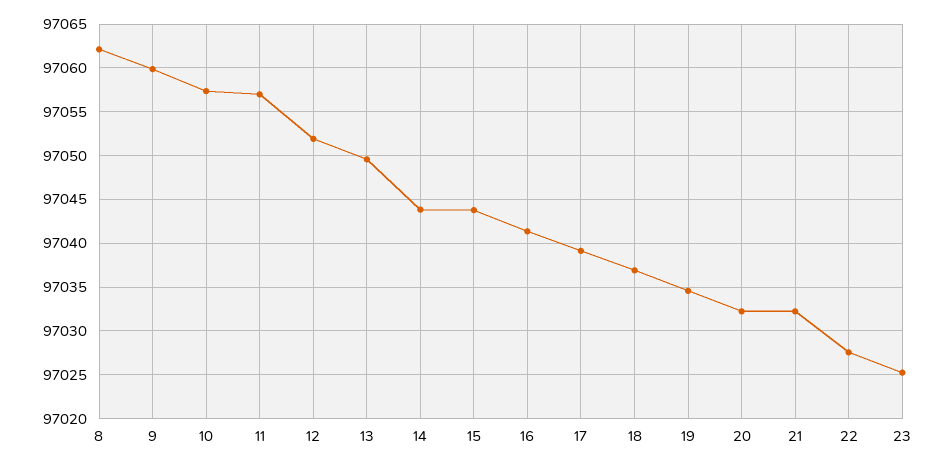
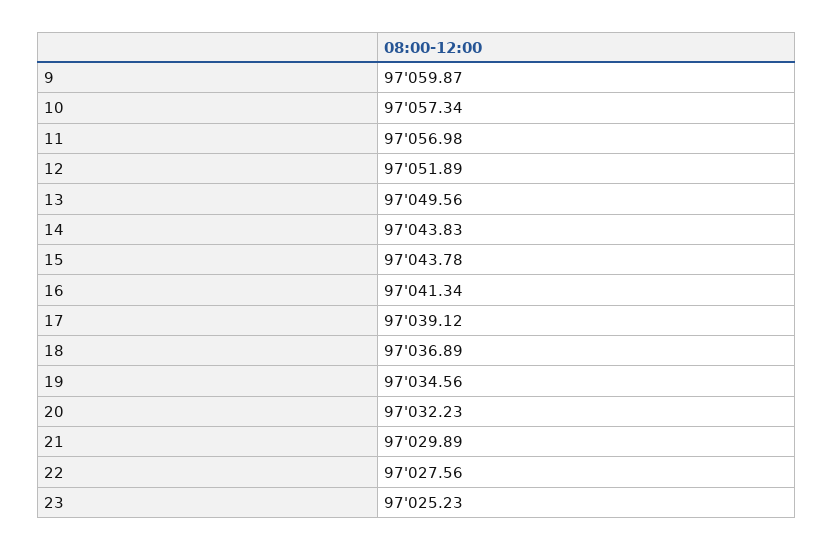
8: 97062 -> none
21: 97032 -> 97029.89

